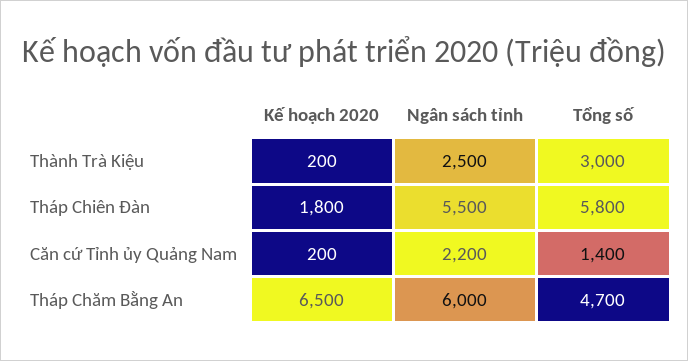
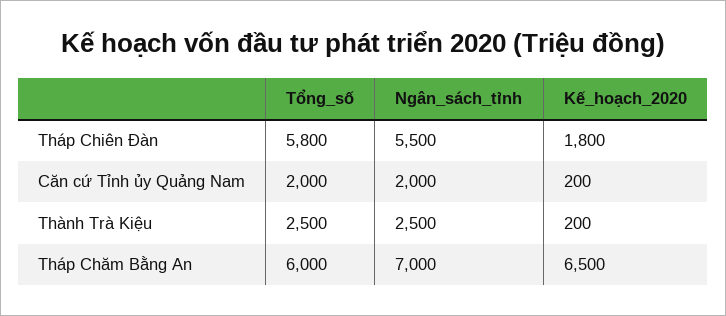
Tổng số, Thành Trà Kiệu: 3000 -> 2500
Ngân sách tỉnh, Căn cứ Tỉnh ủy Quảng Nam: 2200 -> 2000
Tổng số, Căn cứ Tỉnh ủy Quảng Nam: 1400 -> 2000
Ngân sách tỉnh, Tháp Chăm Bằng An: 6000 -> 7000
Tổng số, Tháp Chăm Bằng An: 4700 -> 6000

